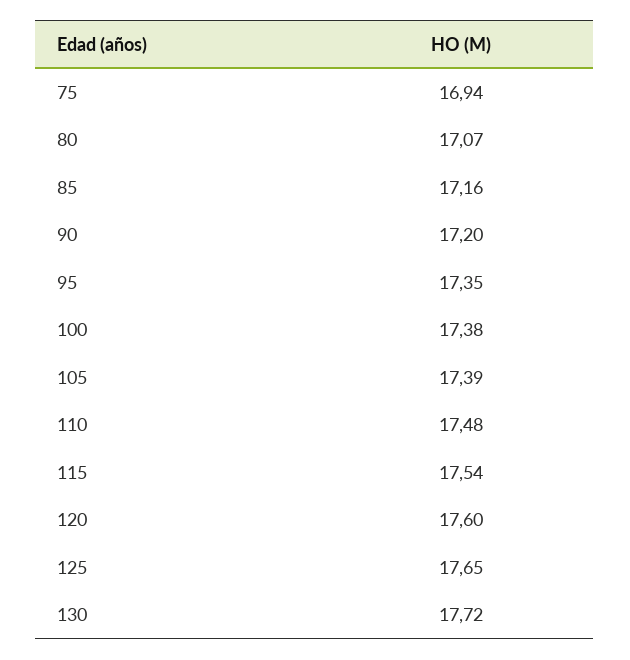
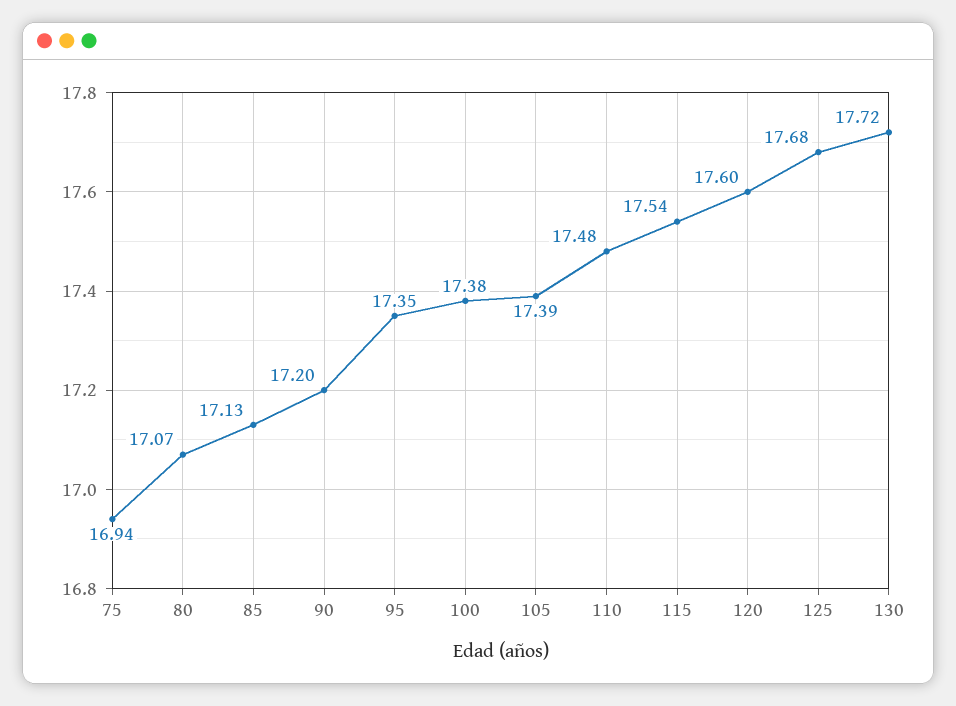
85: 17.16 -> 17.13
125: 17.65 -> 17.68

